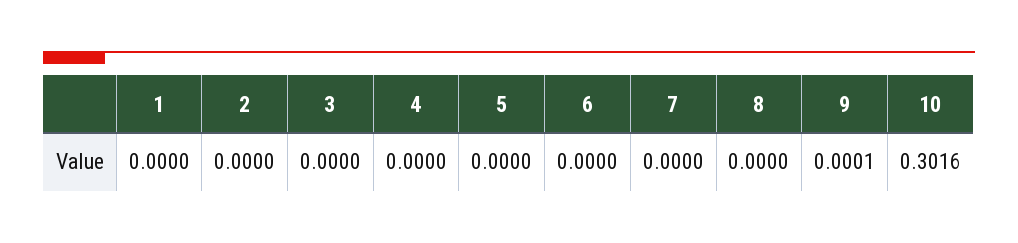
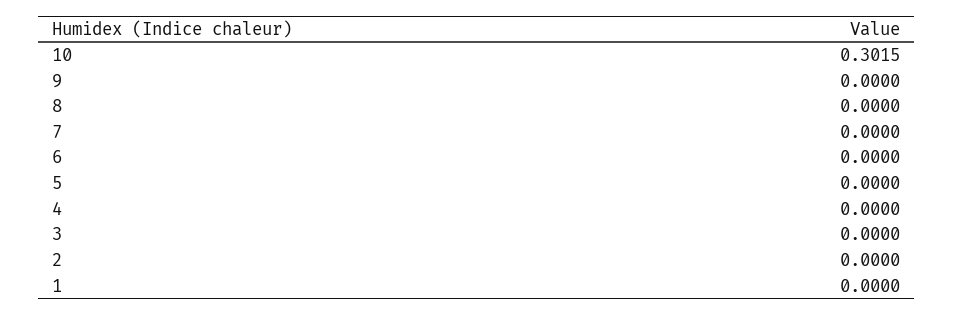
9: 0.0001 -> 0
10: 0.3016 -> 0.3015

